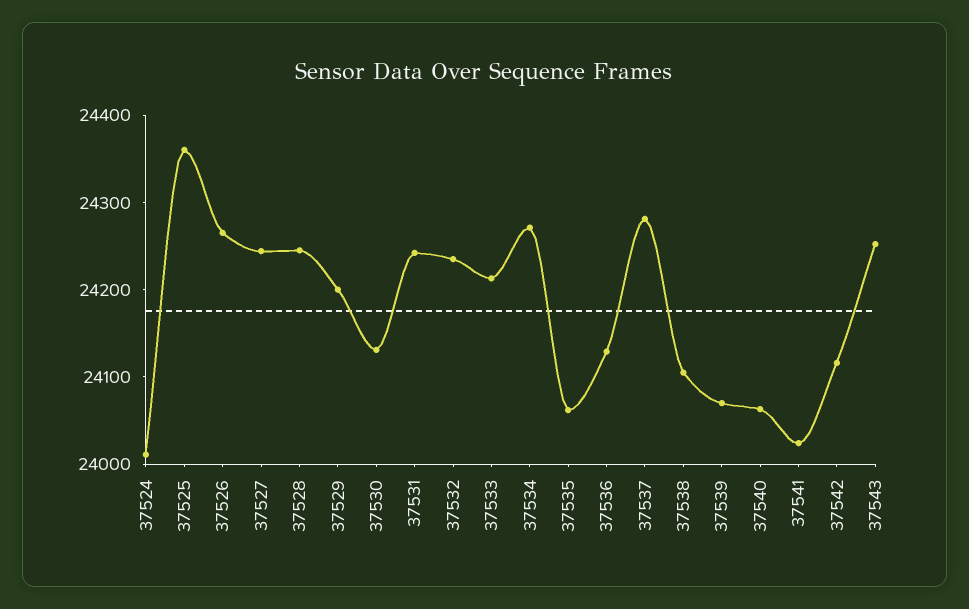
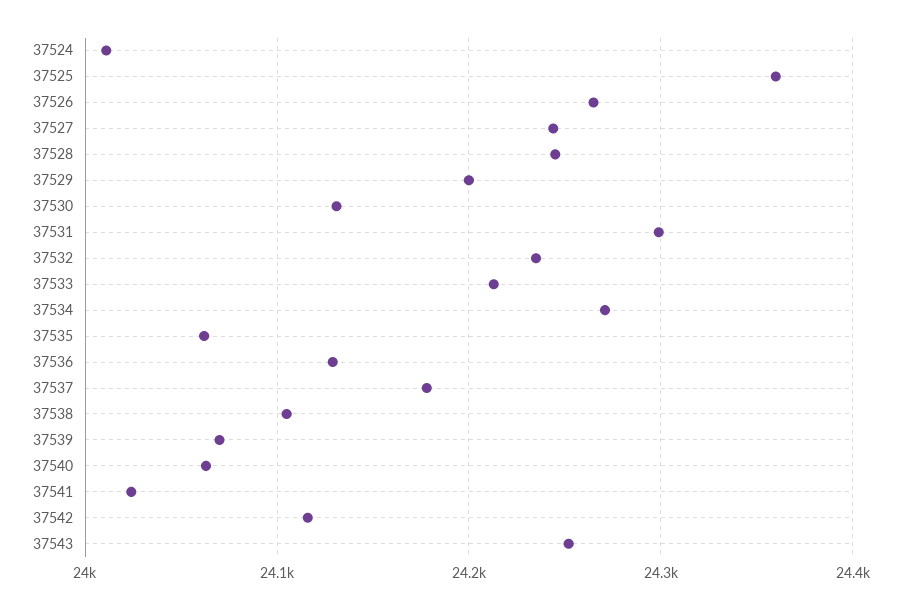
37531: 24240 -> 24300
37537: 24280 -> 24180

